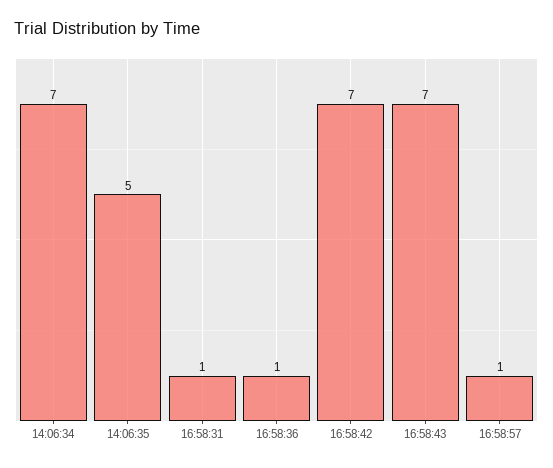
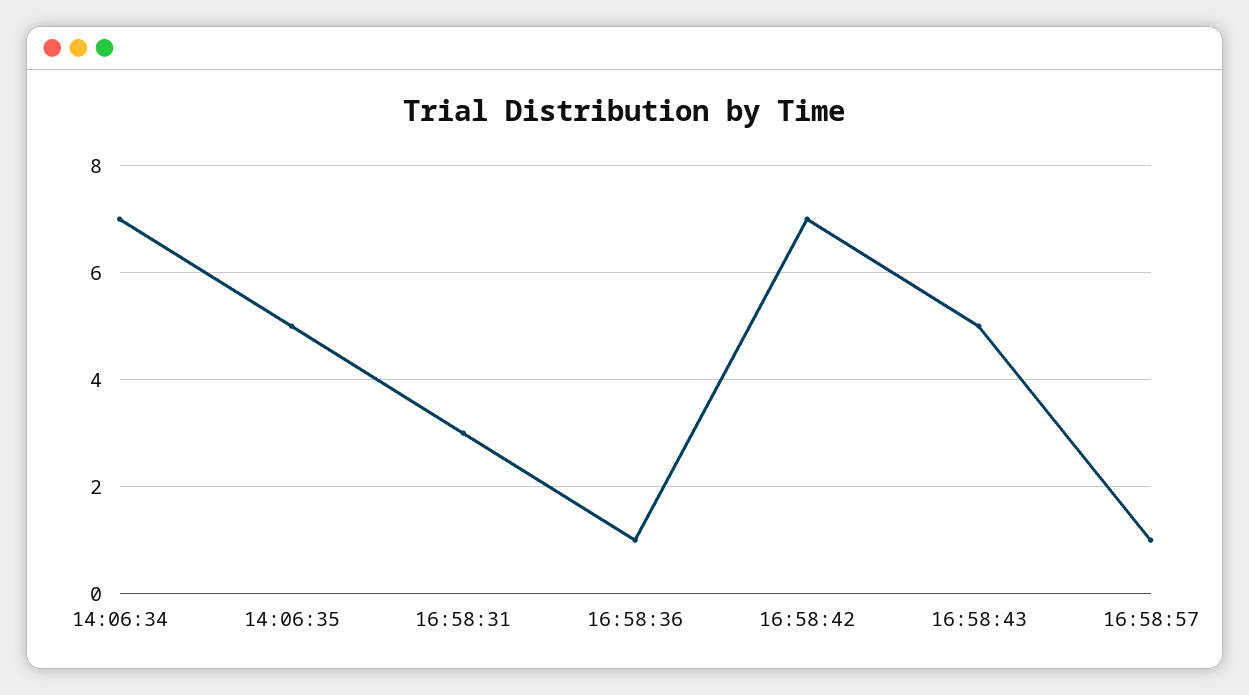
16:58:31: 1 -> 3
16:58:43: 7 -> 5

